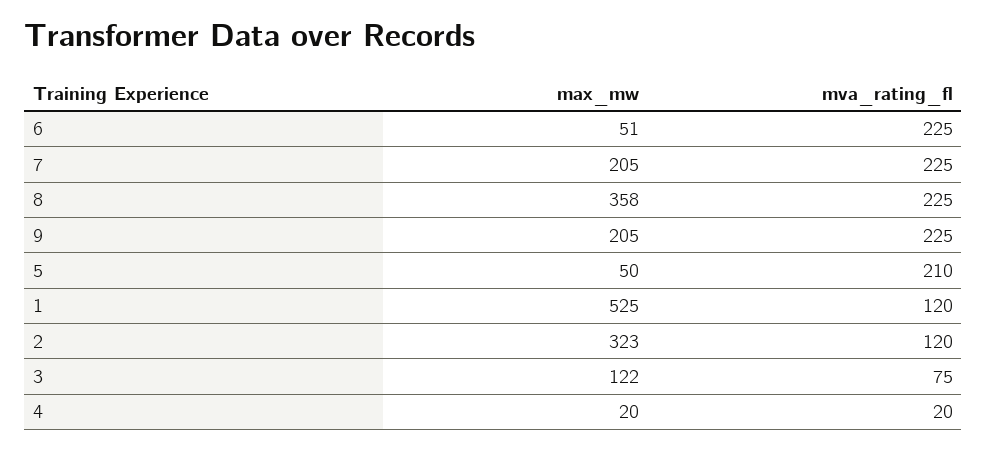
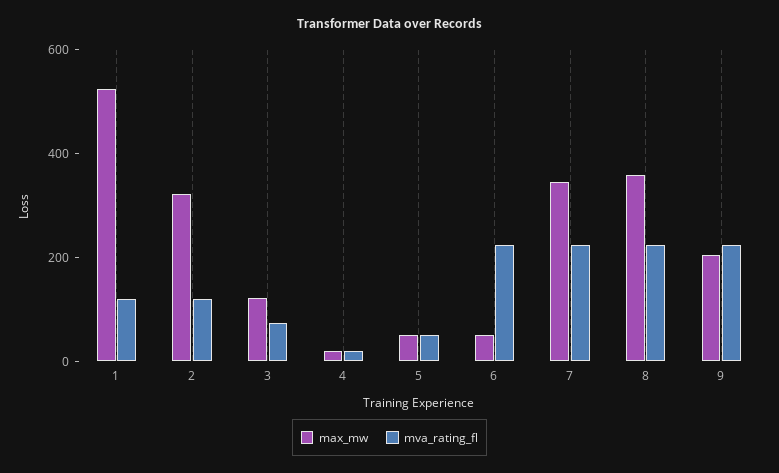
max_mw, 7: 205 -> 350
mva_rating_fl, 5: 210 -> 50

